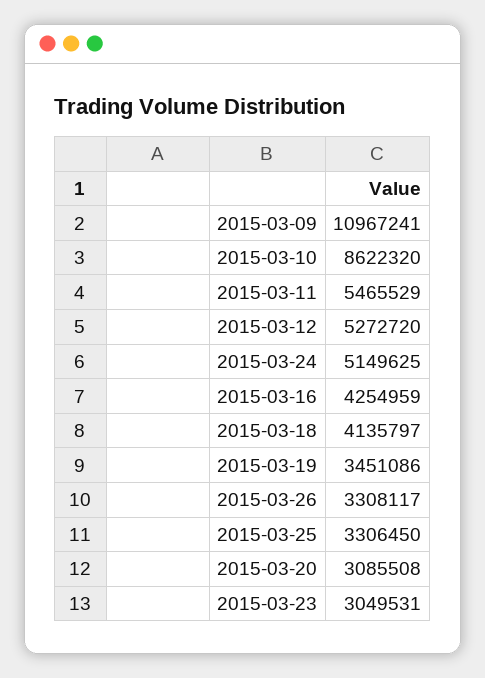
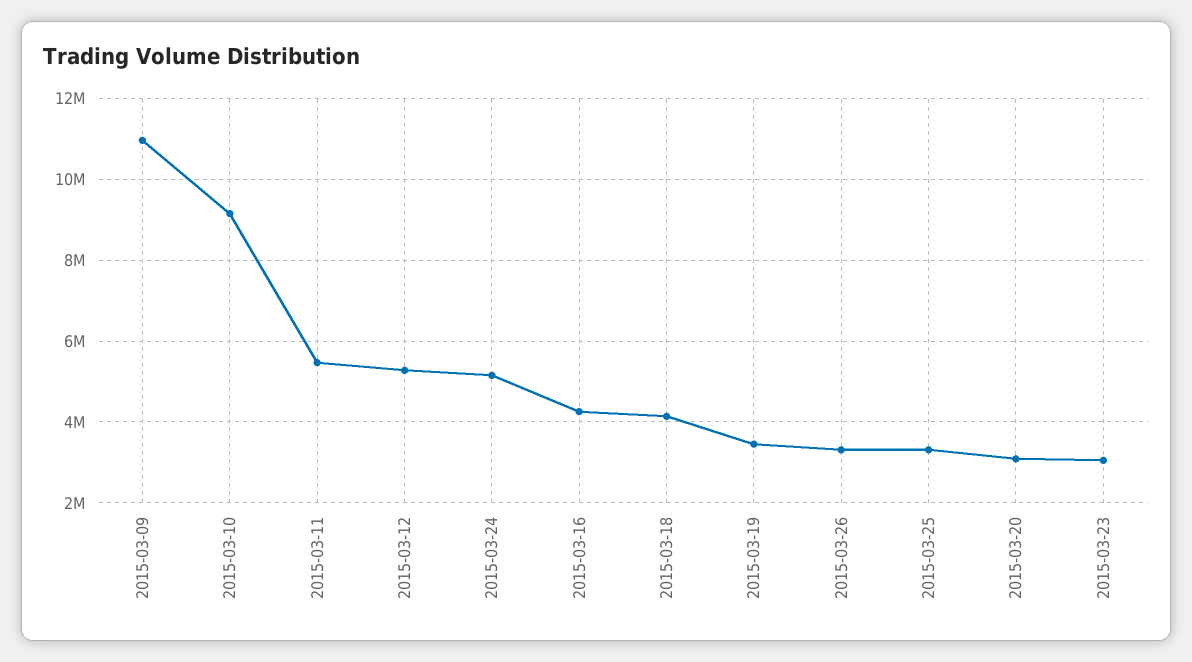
2015-03-10: 8622320 -> 9200000

